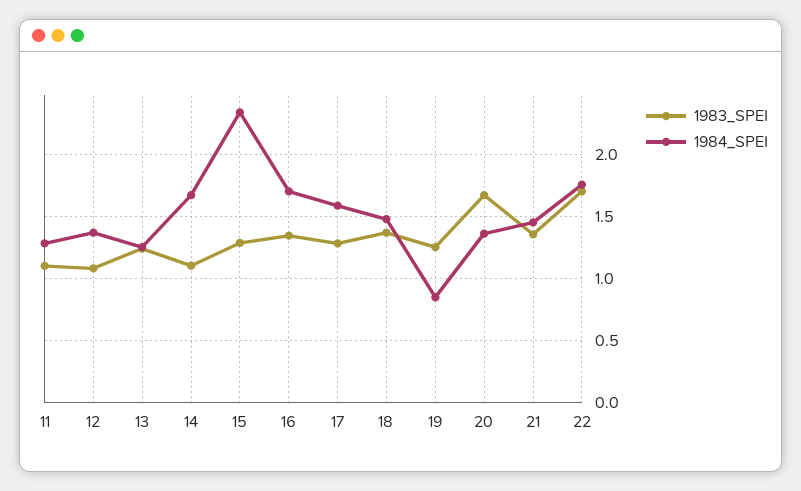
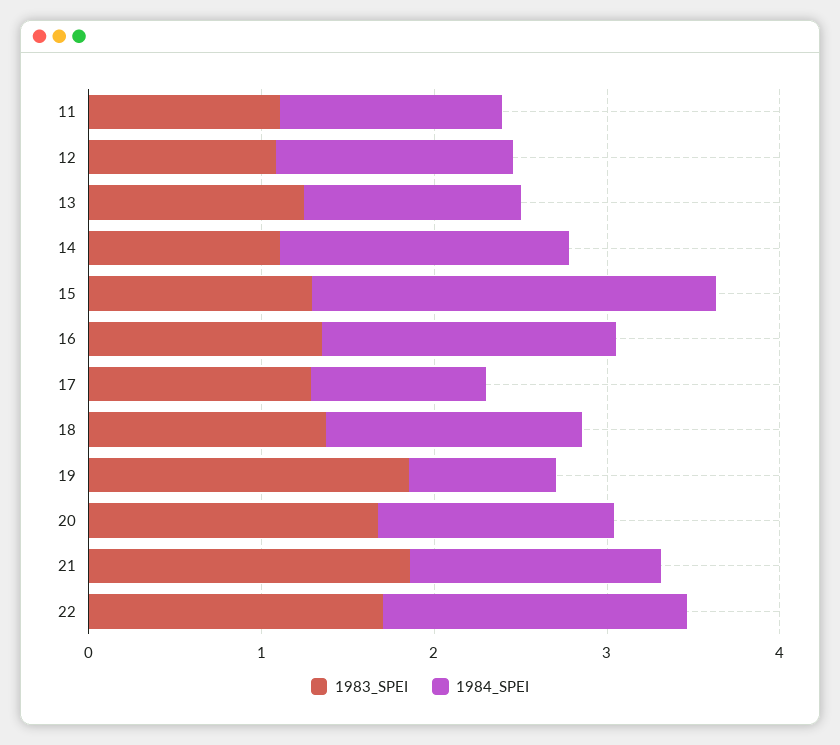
1984_SPEI, 17: 1.6 -> 1
1983_SPEI, 19: 1.25 -> 1.8
1983_SPEI, 21: 1.35 -> 1.8

